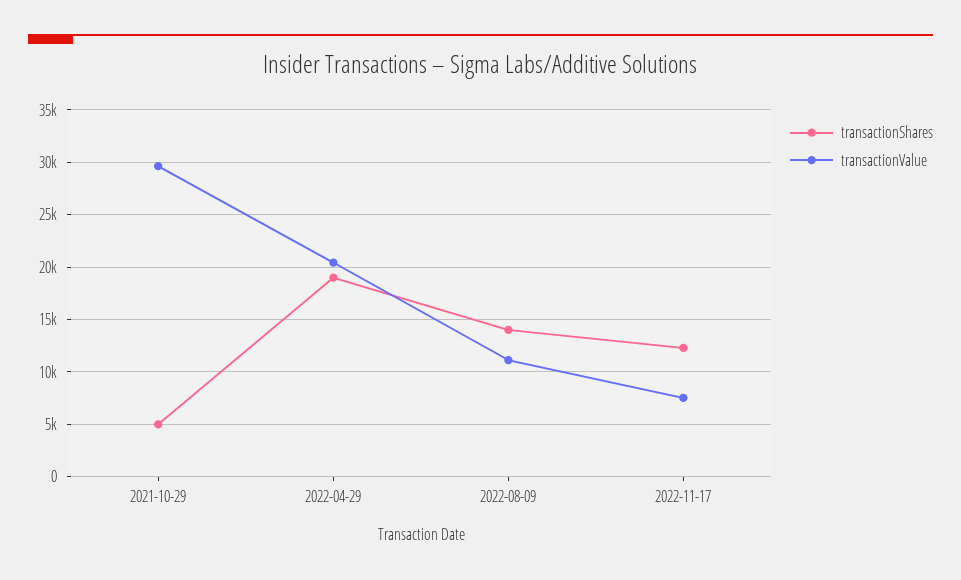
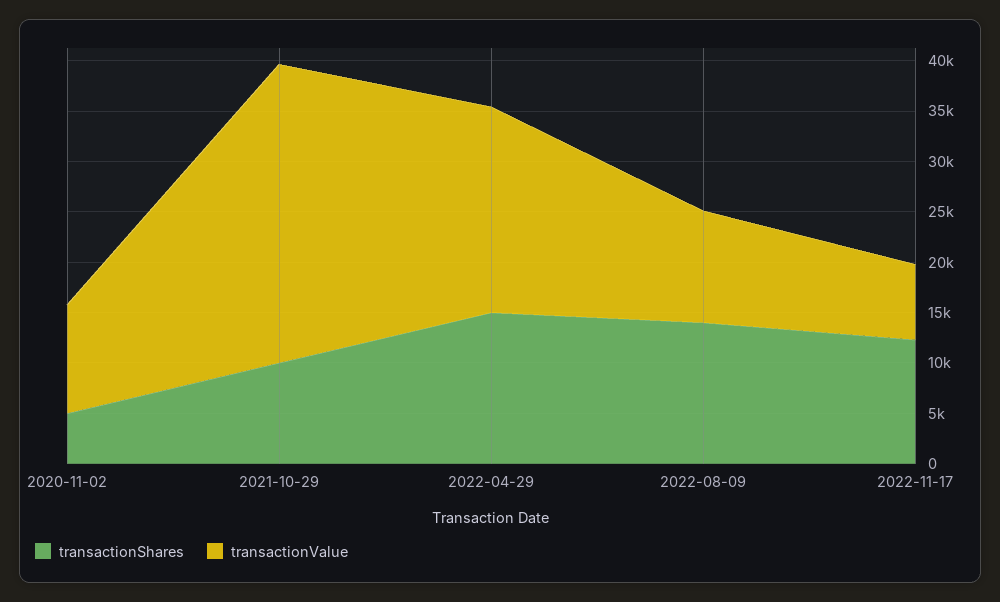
transactionShares, 2021-10-29: 5000 -> 10000
transactionShares, 2022-04-29: 19000 -> 15000
transactionShares, 2020-11-02: none -> 5000
transactionValue, 2020-11-02: none -> 11000

